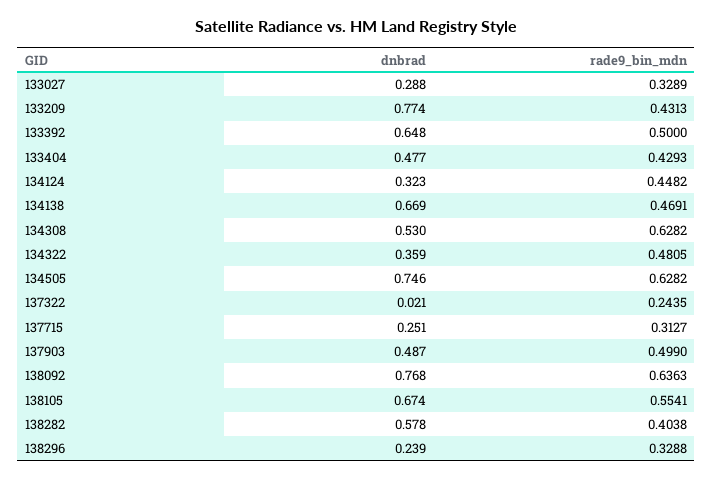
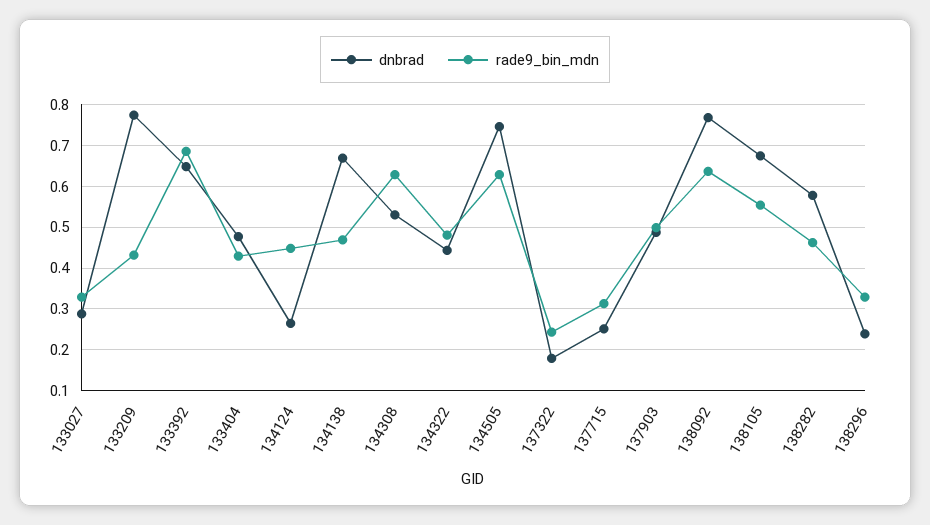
rade9_bin_mdn, 133392: 0.5 -> 0.68
dnbrad, 134124: 0.323 -> 0.26
dnbrad, 134322: 0.359 -> 0.44
dnbrad, 137322: 0.021 -> 0.18
rade9_bin_mdn, 138282: 0.4038 -> 0.46

